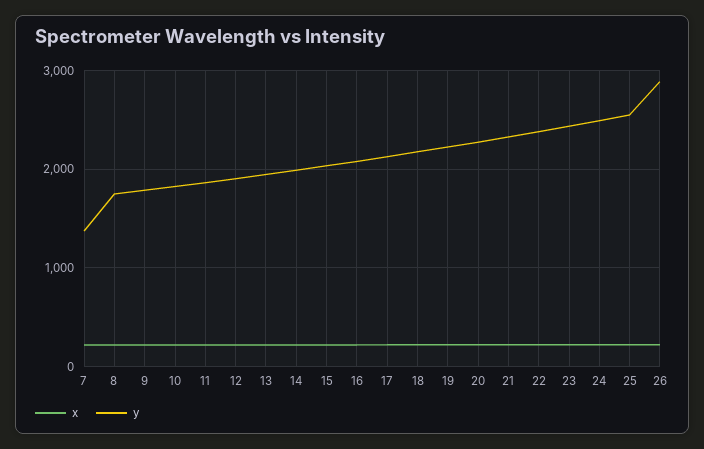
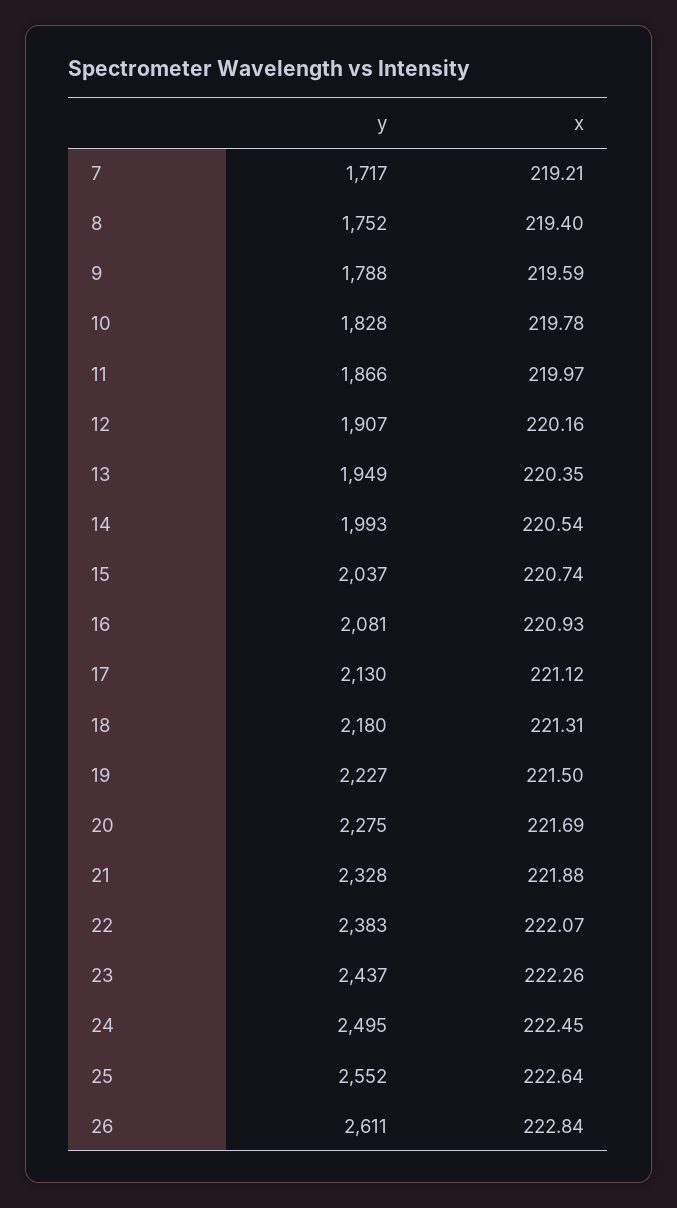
y, 7: 1400 -> 1717
y, 26: 2900 -> 2611

